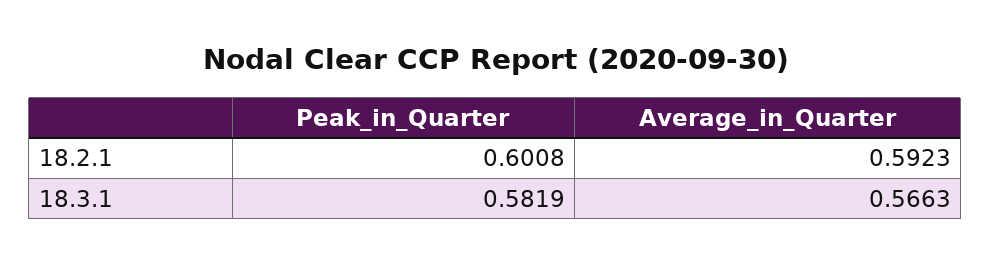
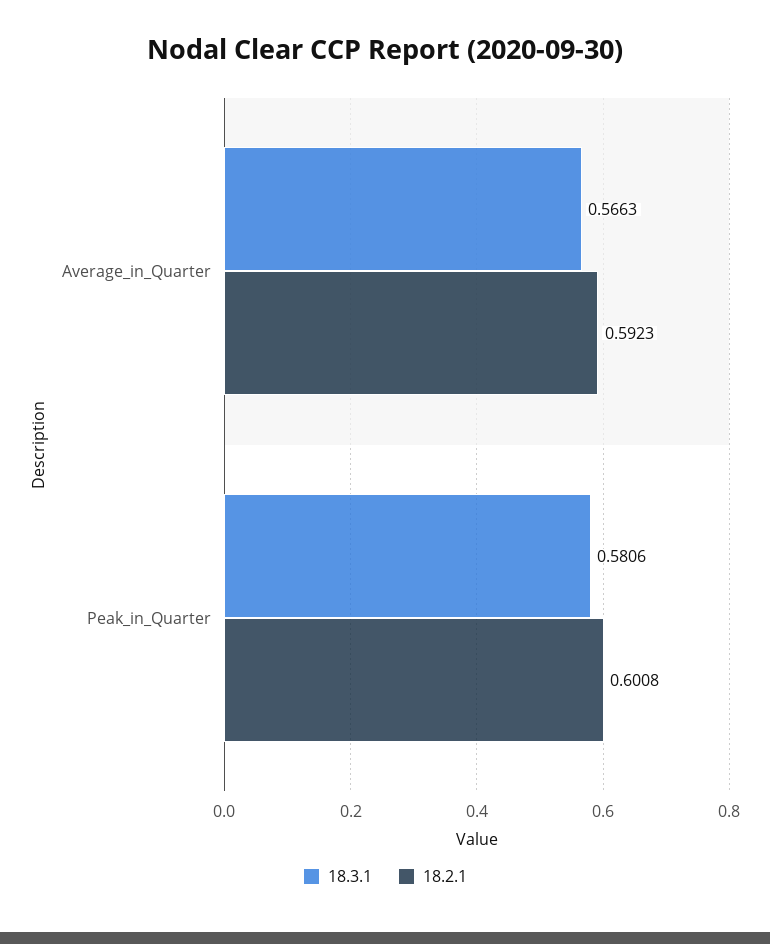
18.3.1, Peak_in_Quarter: 0.5819 -> 0.5806

